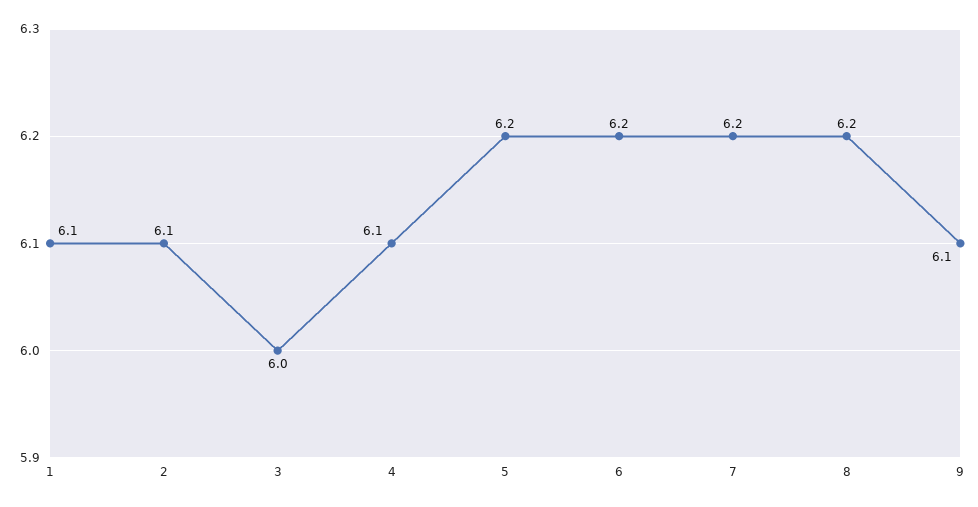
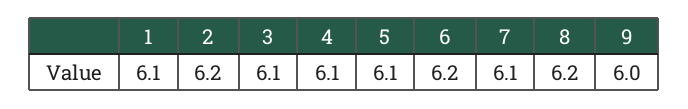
2: 6.1 -> 6.2
3: 6 -> 6.1
5: 6.2 -> 6.1
7: 6.2 -> 6.1
9: 6.1 -> 6

